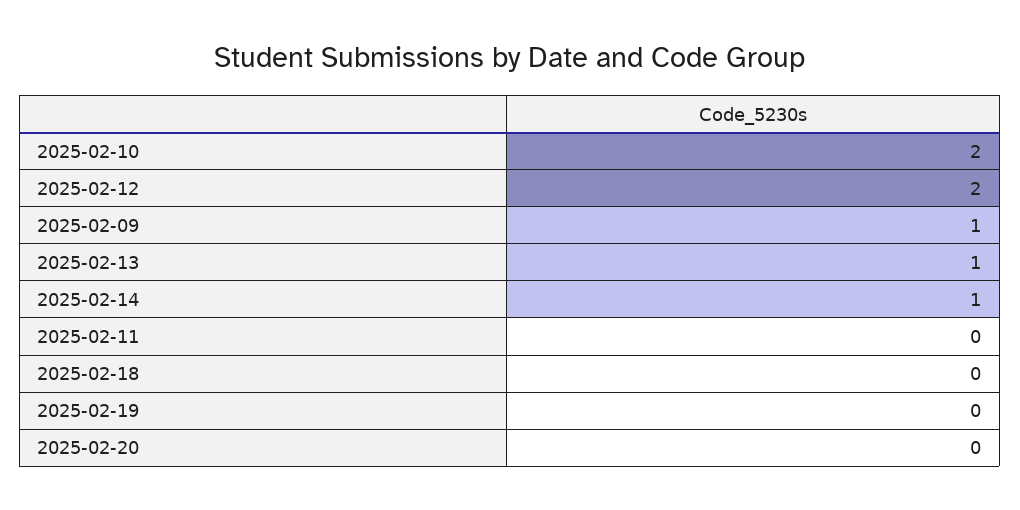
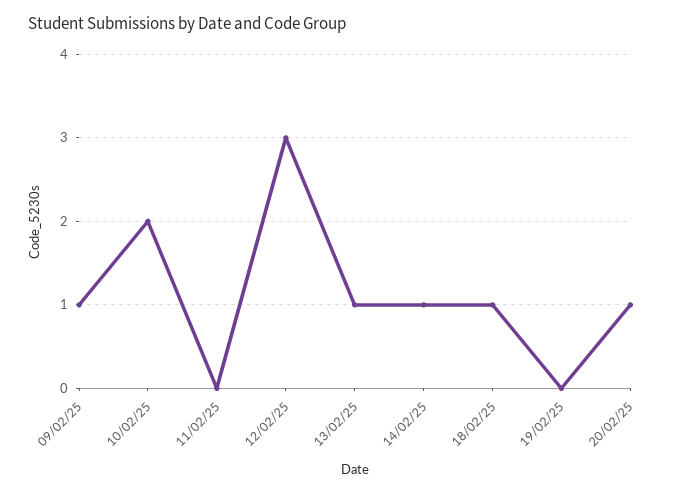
2025-02-12: 2 -> 3
2025-02-18: 0 -> 1
2025-02-20: 0 -> 1

